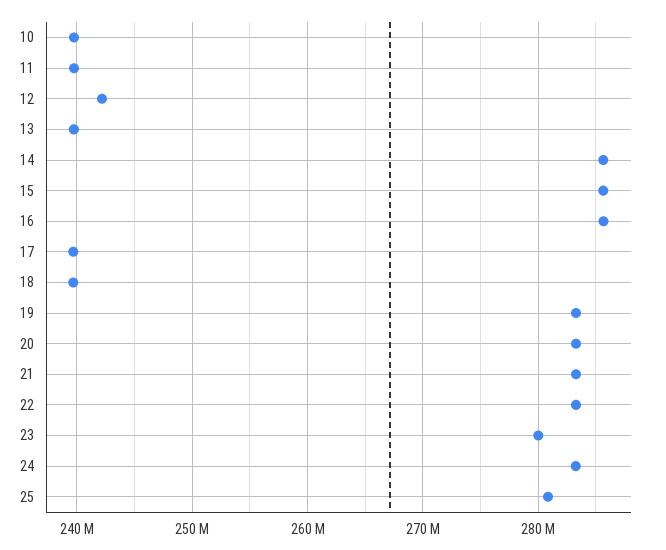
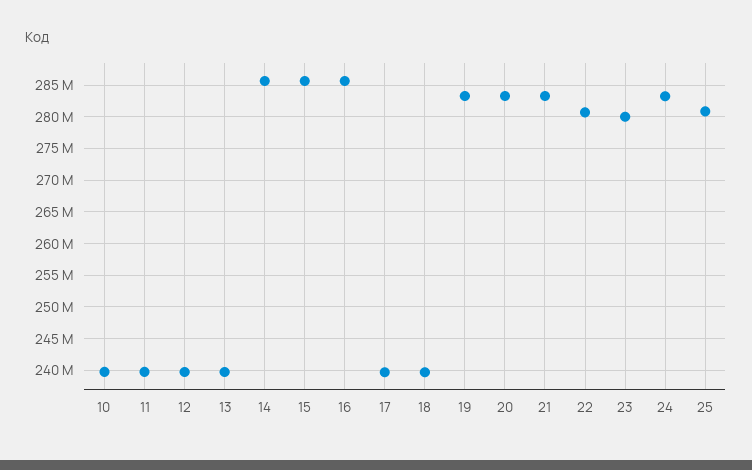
12: 242000000 -> 240000000
22: 283000000 -> 281000000

